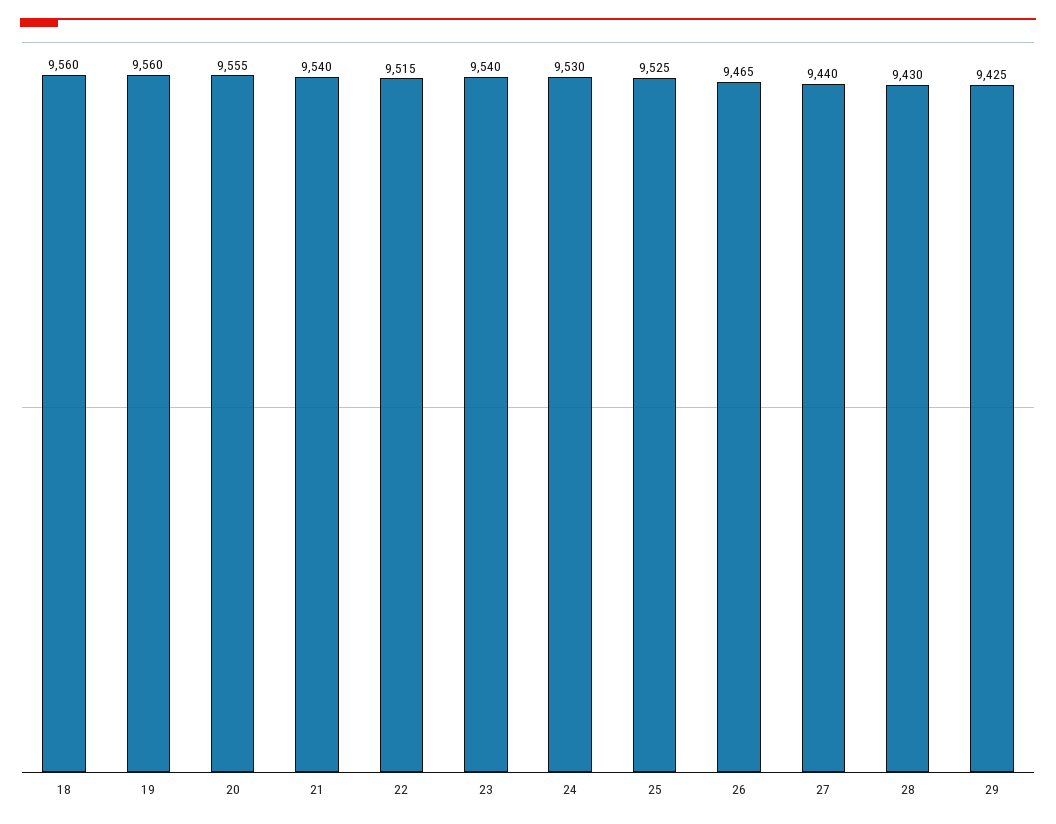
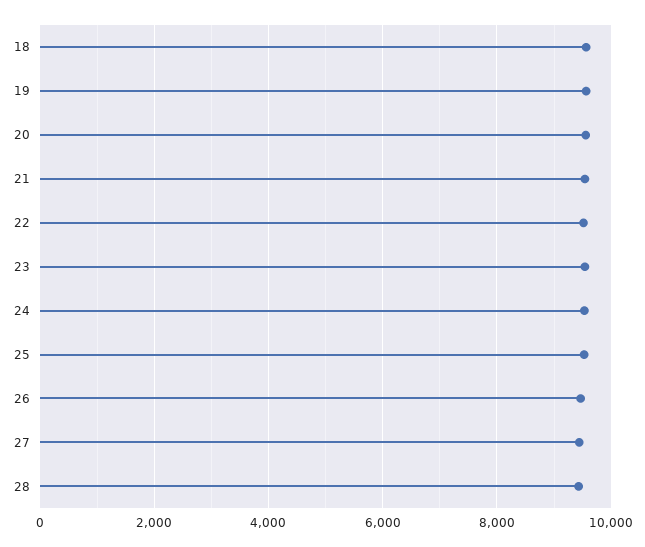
29: 9425 -> none

